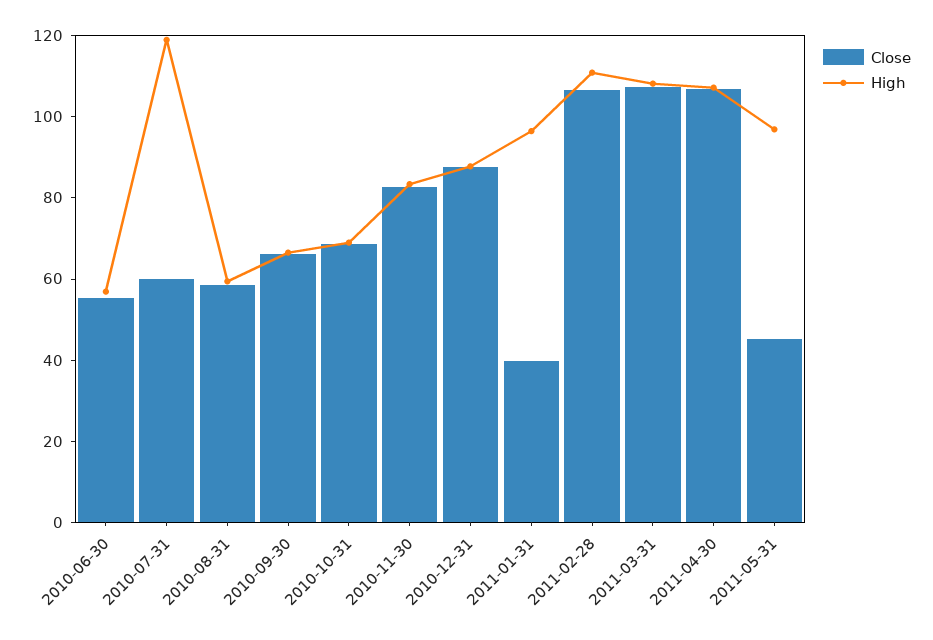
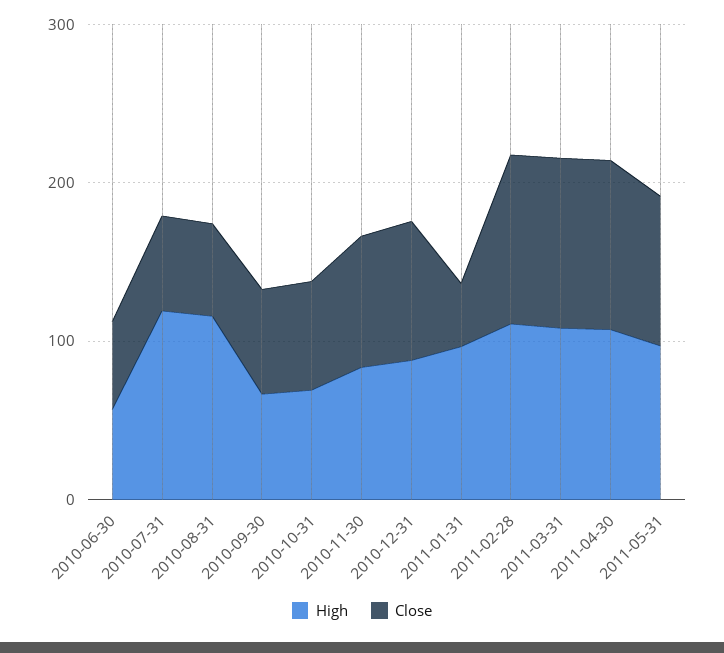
High, 2010-08-31: 60 -> 120
Close, 2011-05-31: 45 -> 100

